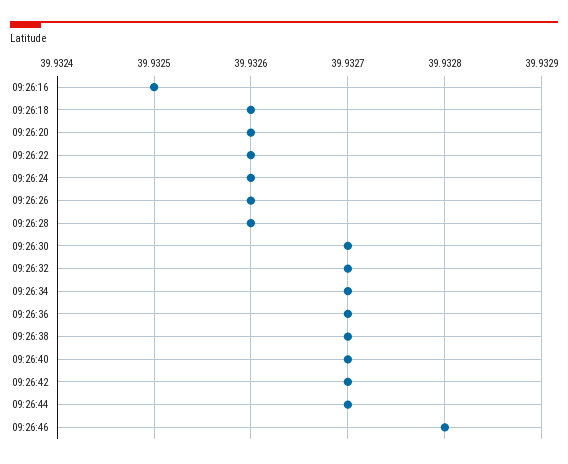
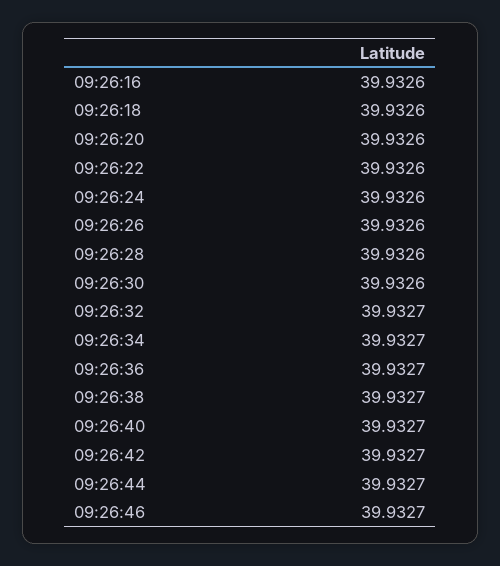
09:26:16: 39.9325 -> 39.9326
09:26:30: 39.9327 -> 39.9326
09:26:46: 39.9328 -> 39.9327

